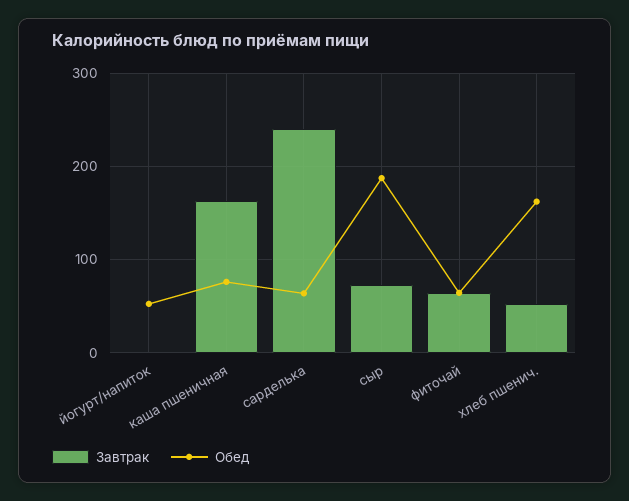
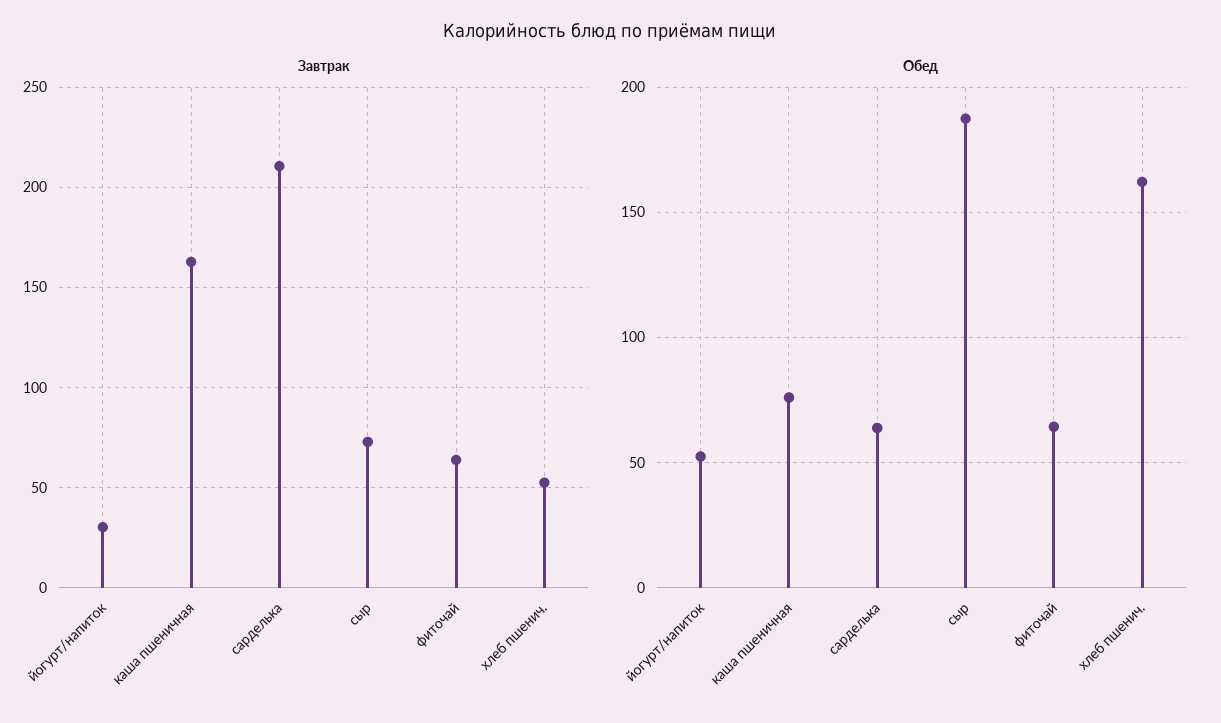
Завтрак, йогурт/напиток: 0 -> 30
Завтрак, сарделька: 240 -> 210

